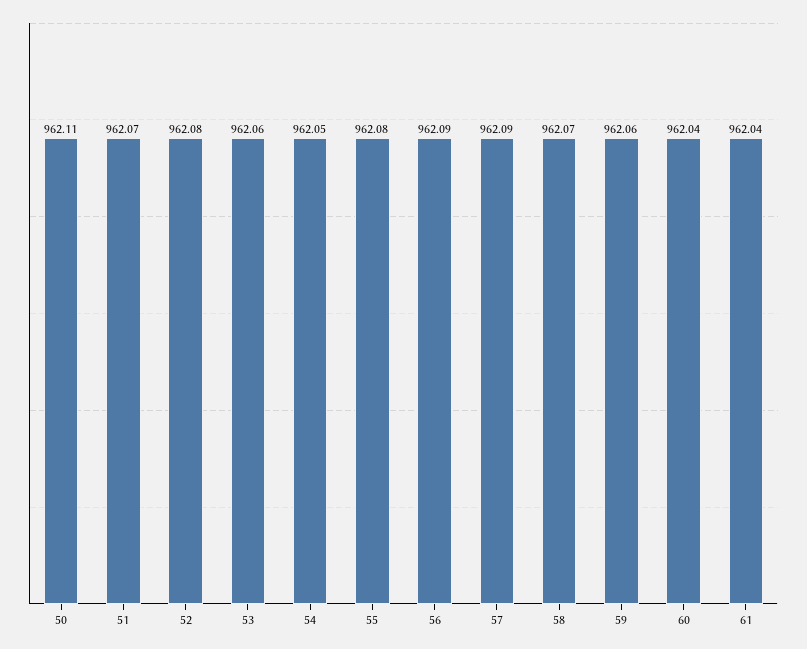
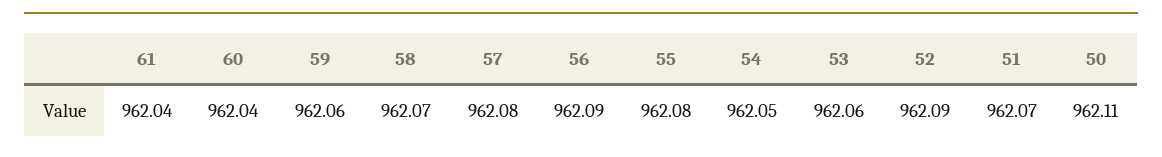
52: 962.08 -> 962.09
57: 962.09 -> 962.08

